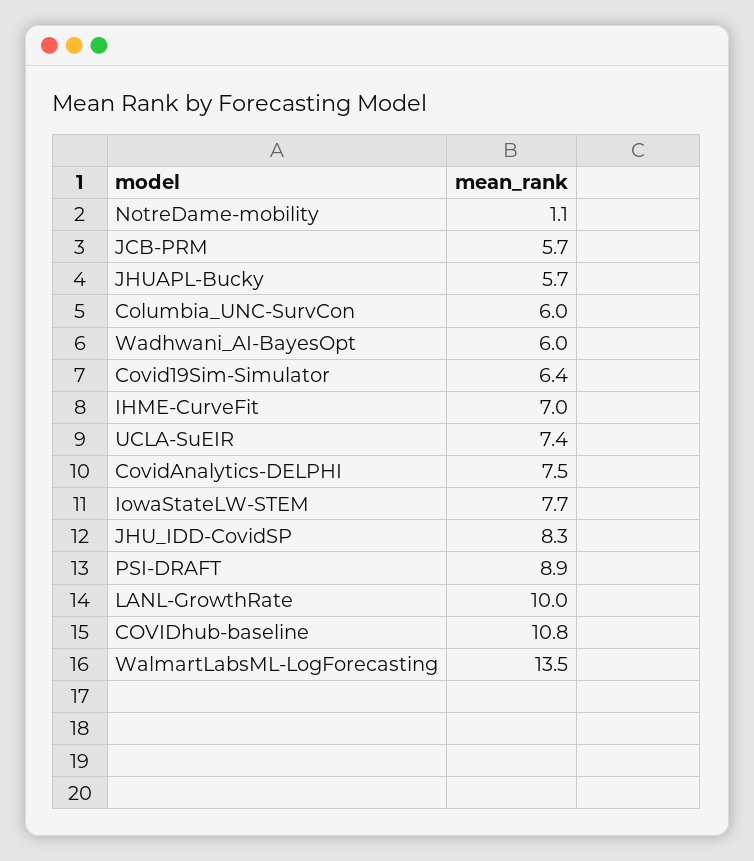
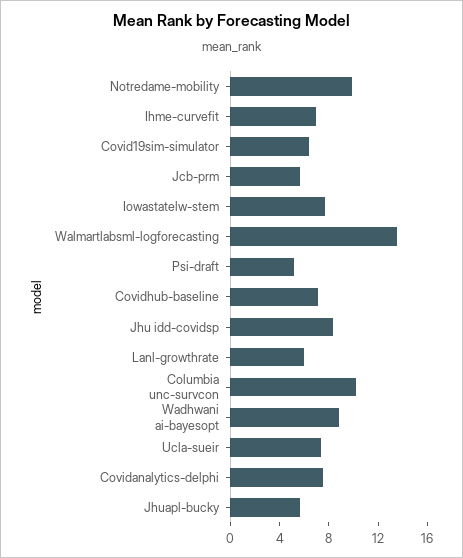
NotreDame-mobility: 1.1 -> 10
Columbia_UNC-SurvCon: 6 -> 10
Wadhwani_AI-BayesOpt: 6 -> 9
PSI-DRAFT: 8.9 -> 5
LANL-GrowthRate: 10 -> 6
COVIDhub-baseline: 10.8 -> 7

